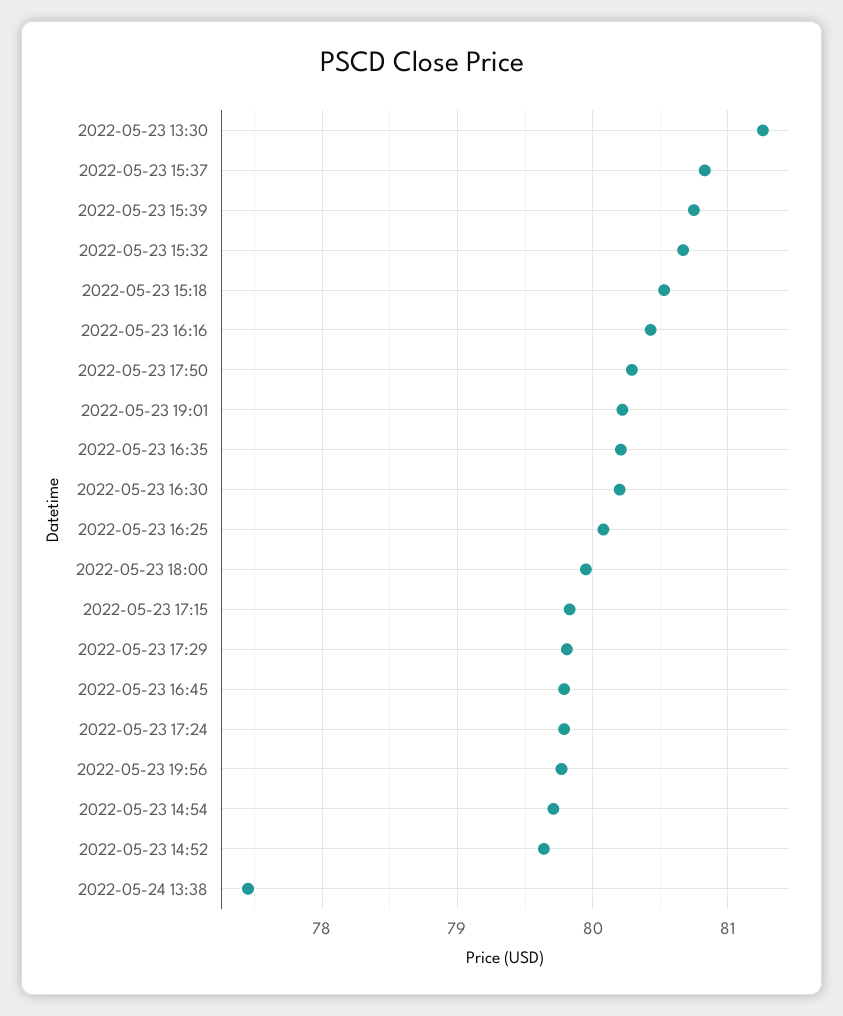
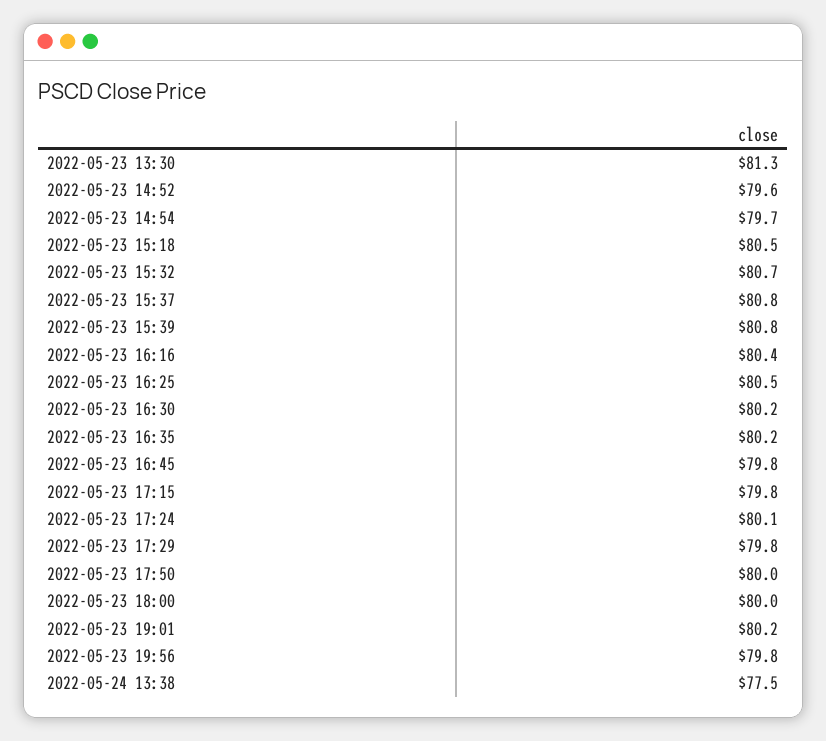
2022-05-23 17:50: 80.3 -> 80
2022-05-23 16:25: 80.1 -> 80.5
2022-05-23 17:24: 79.8 -> 80.1

